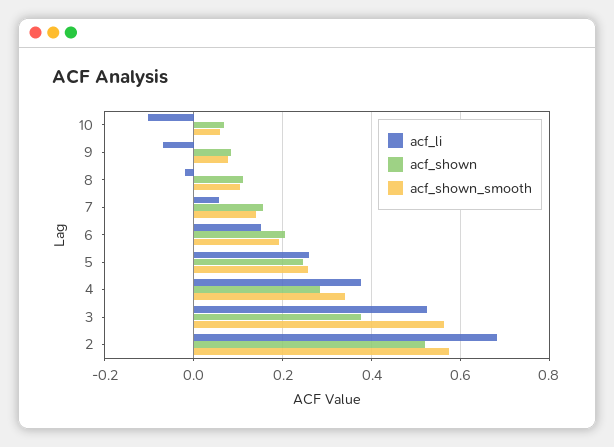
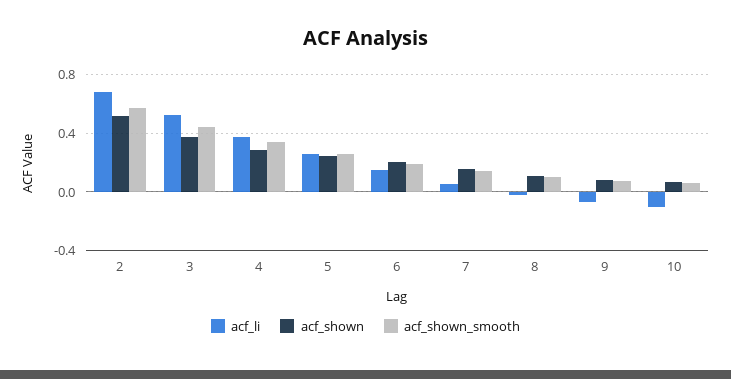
acf_shown_smooth, 3: 0.56 -> 0.45

